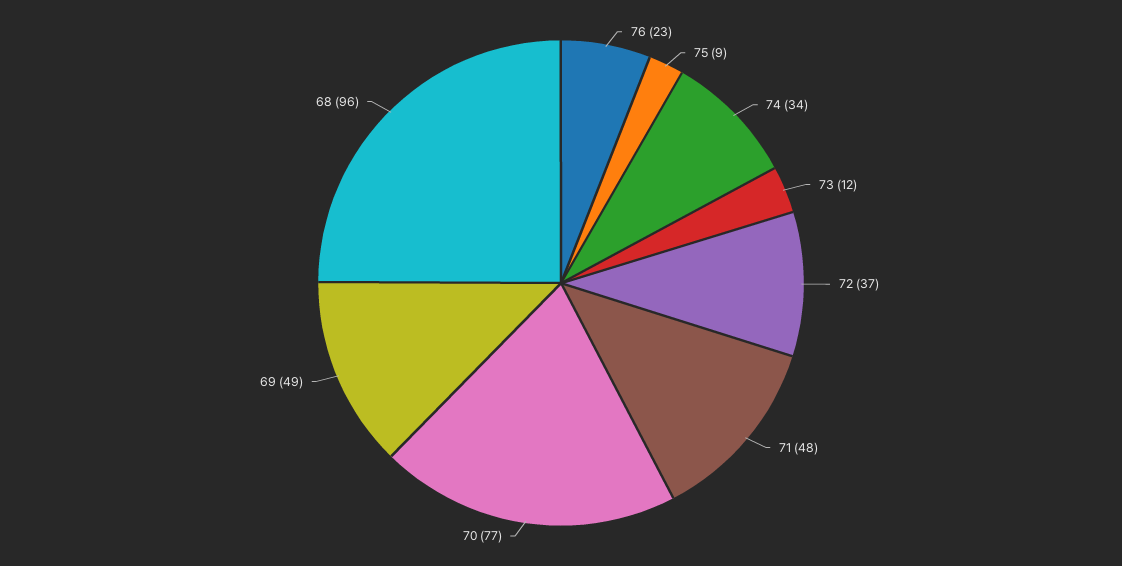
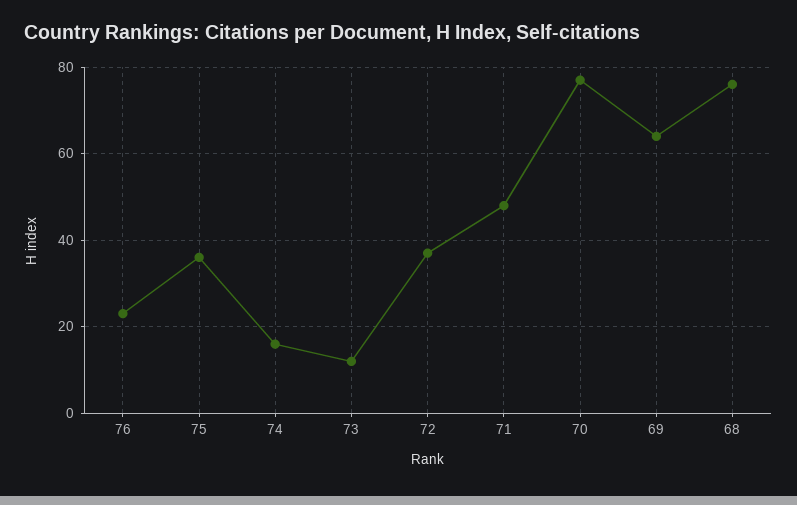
75: 9 -> 35
74: 34 -> 15
69: 49 -> 65
68: 96 -> 75

